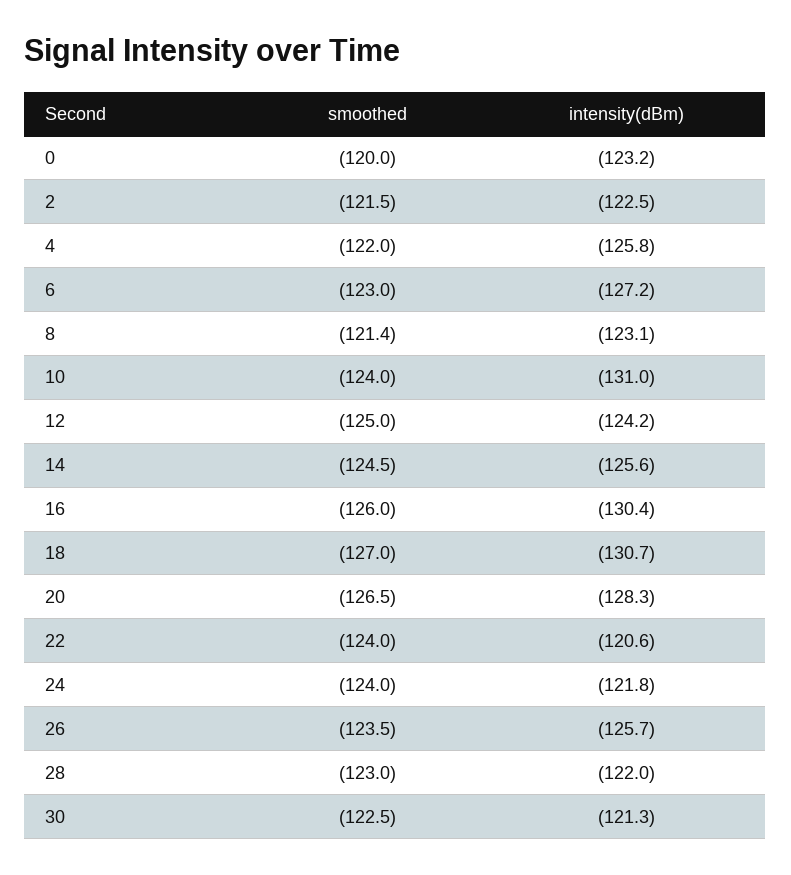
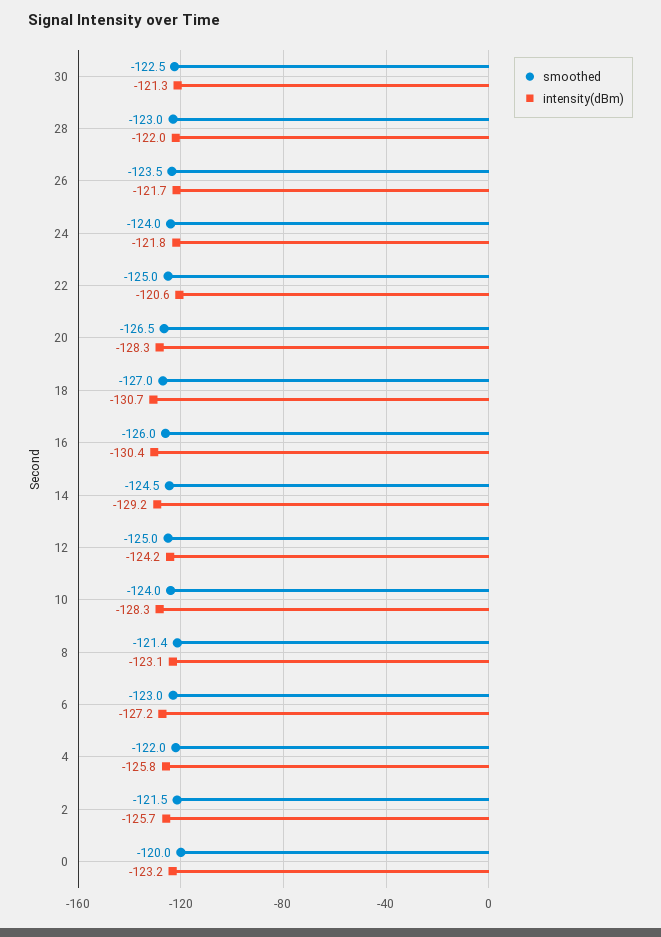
intensity(dBm), 2: -122.5 -> -125.7
intensity(dBm), 10: -131 -> -128.3
intensity(dBm), 14: -125.6 -> -129.2
smoothed, 22: -124 -> -125
intensity(dBm), 26: -125.7 -> -121.7

